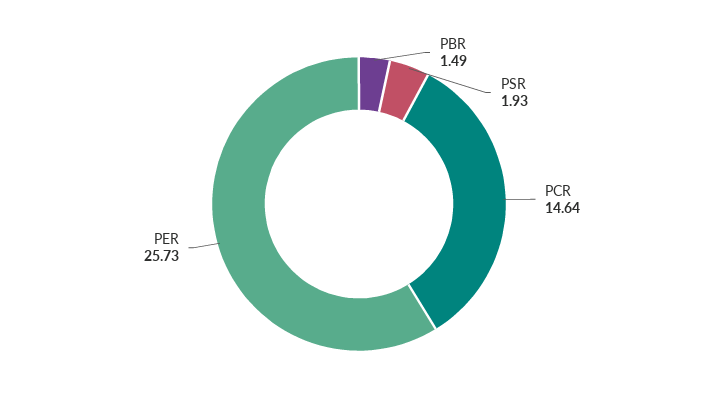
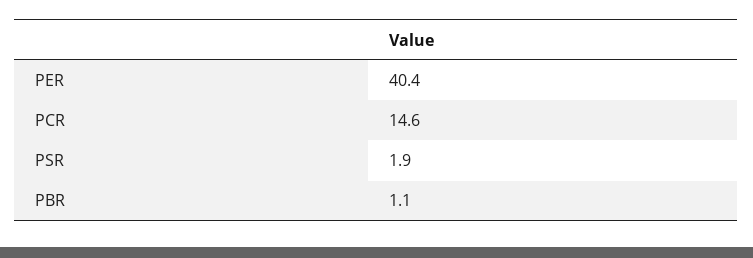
PBR: 1.49 -> 1.1
PER: 25.73 -> 40.4

